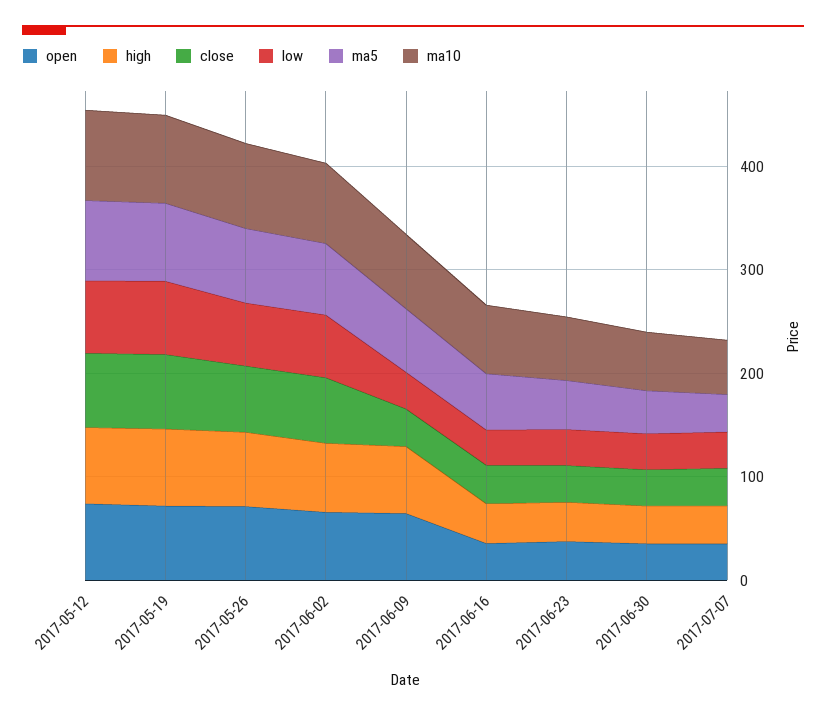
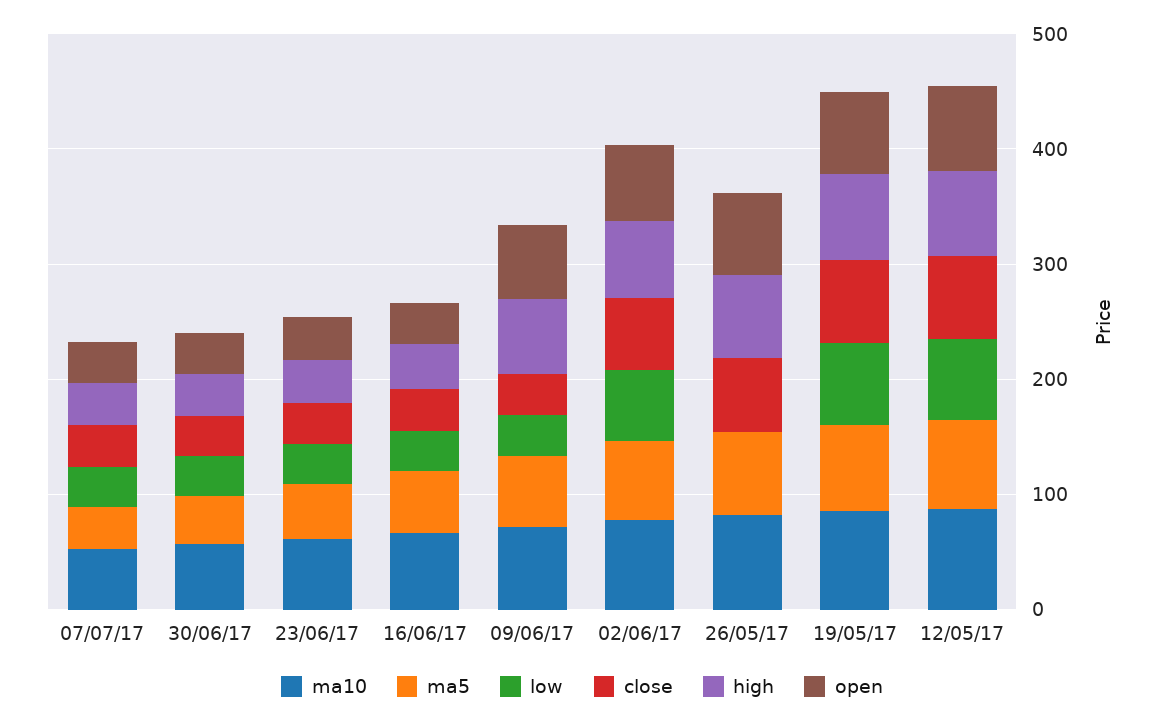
low, 2017-05-26: 60 -> 0

